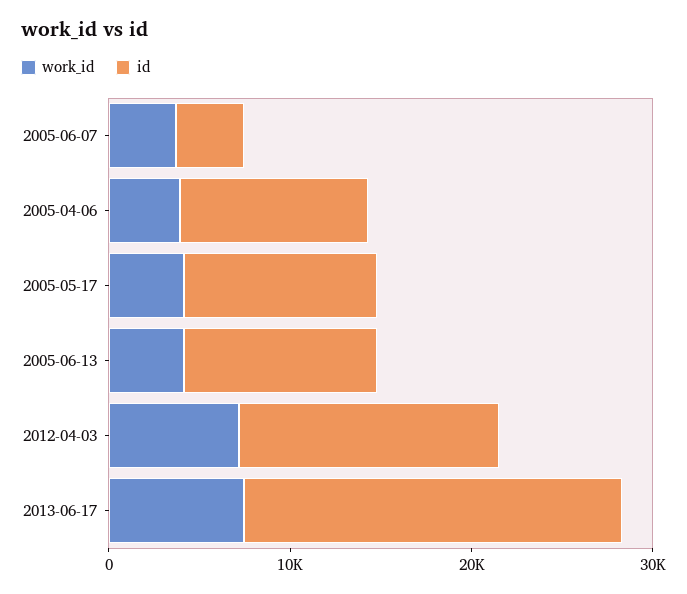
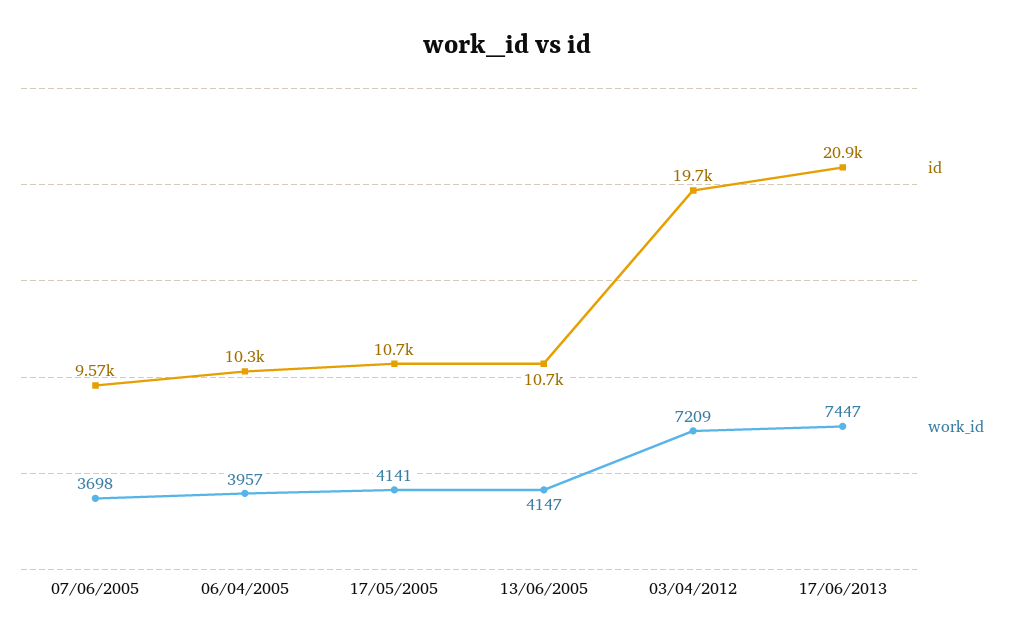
id, 2005-06-07: 4000 -> 9570
id, 2012-04-03: 14000 -> 19700

